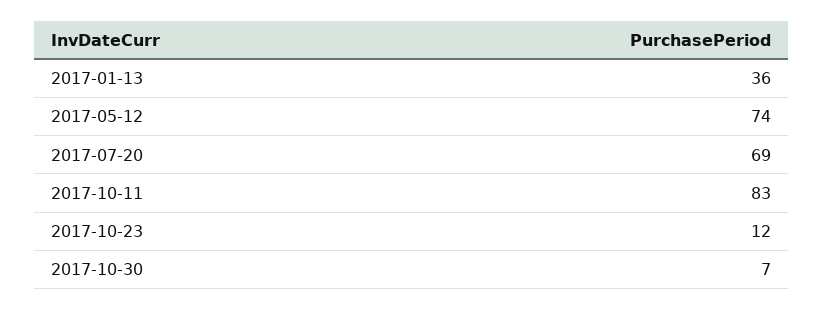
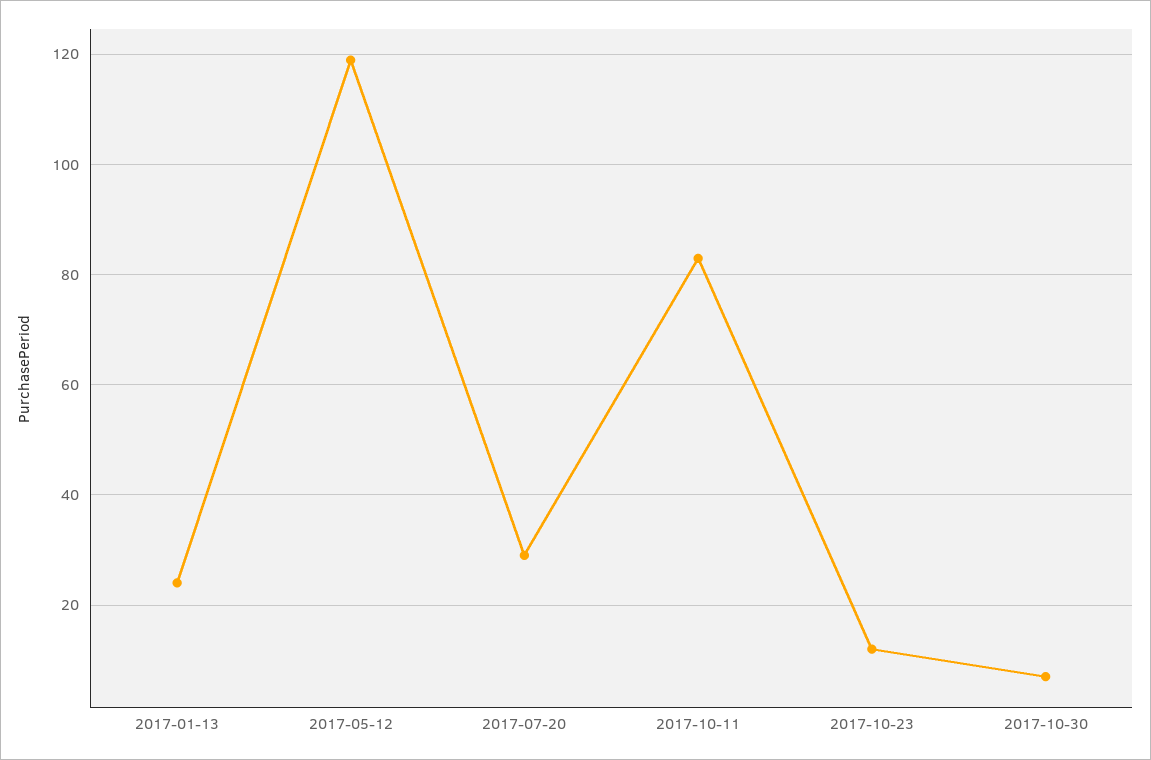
2017-01-13: 36 -> 25
2017-05-12: 74 -> 120
2017-07-20: 69 -> 30

